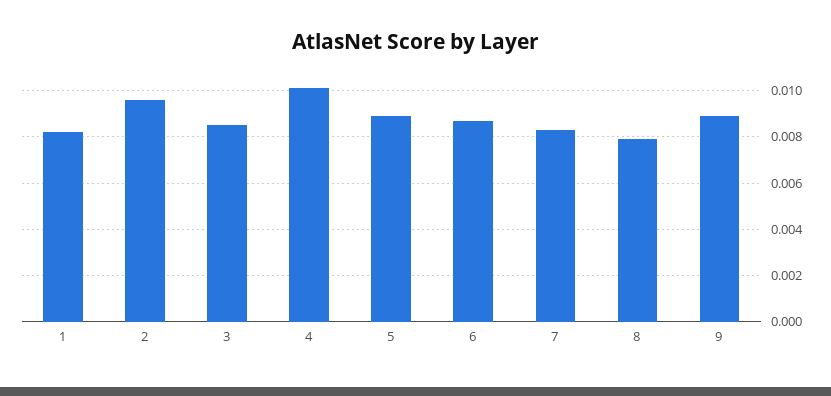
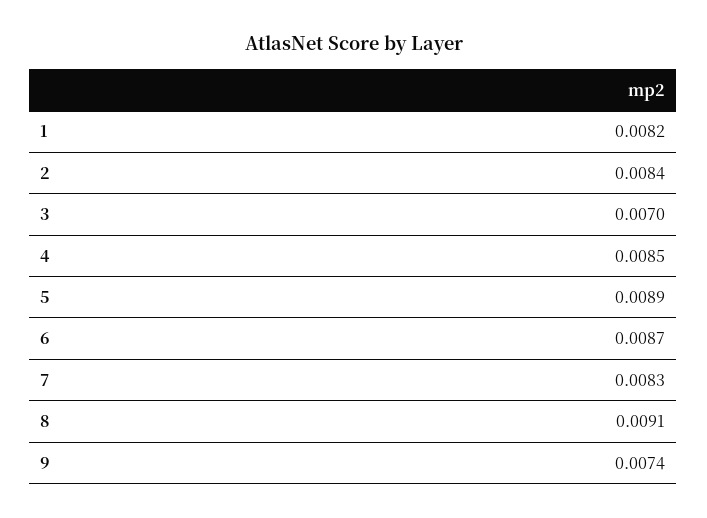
2: 0.0095 -> 0.0084
3: 0.0085 -> 0.007
4: 0.01 -> 0.0085
8: 0.008 -> 0.0091
9: 0.009 -> 0.0074

